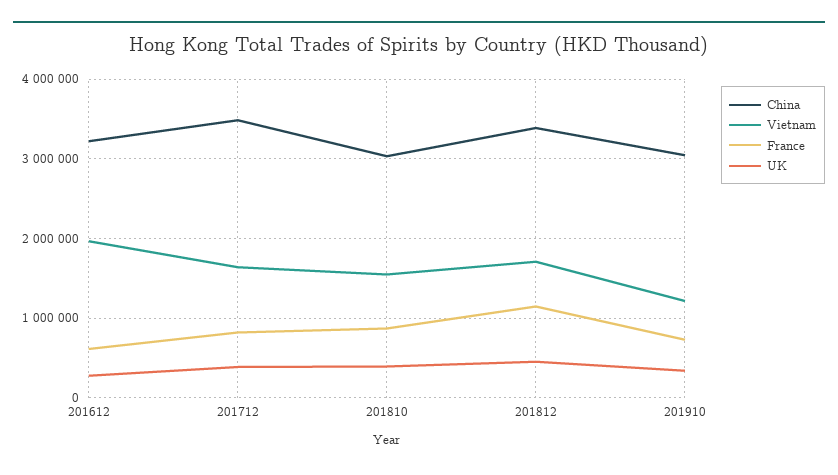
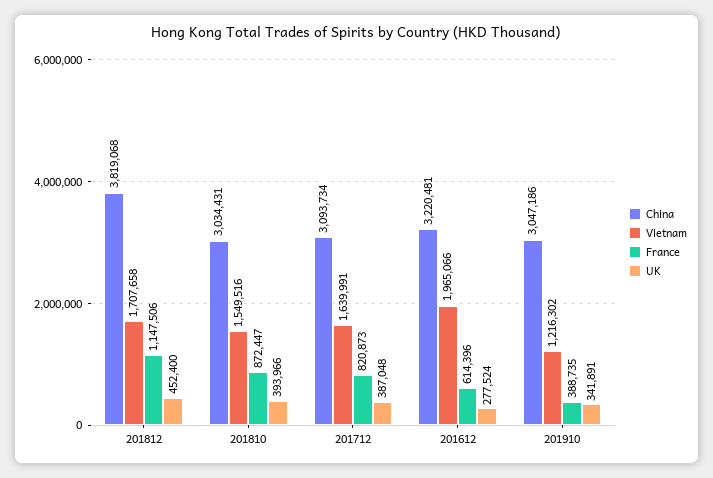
China, 201712: 3500000 -> 3093734
China, 201812: 3400000 -> 3819068
France, 201910: 700000 -> 388735

